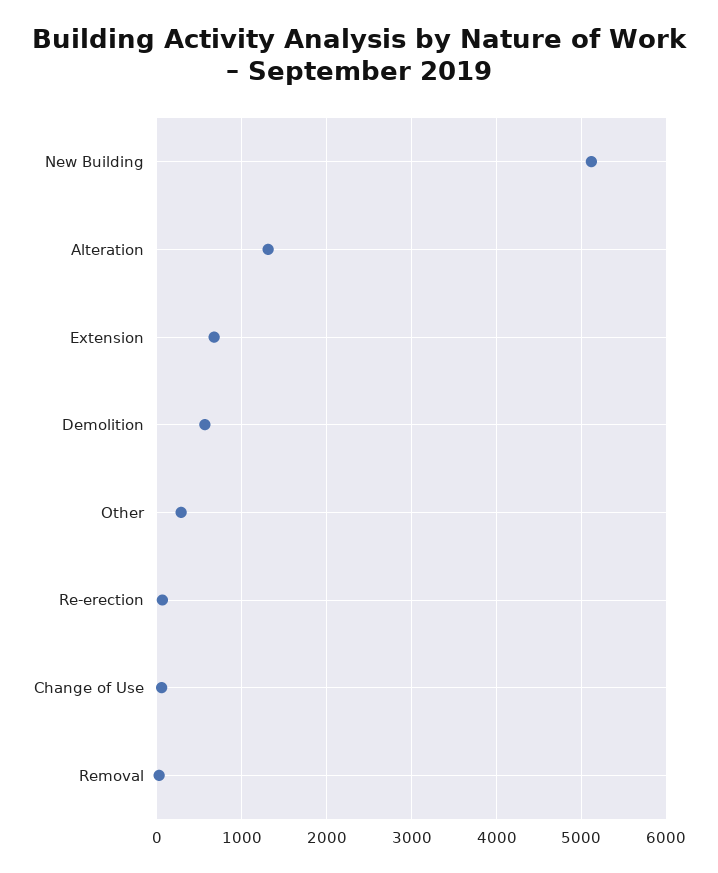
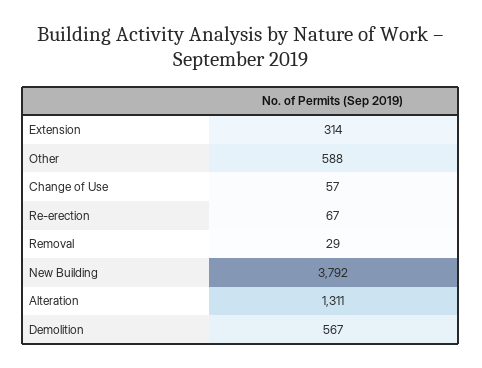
New Building: 5100 -> 3792
Extension: 700 -> 314
Other: 300 -> 588

